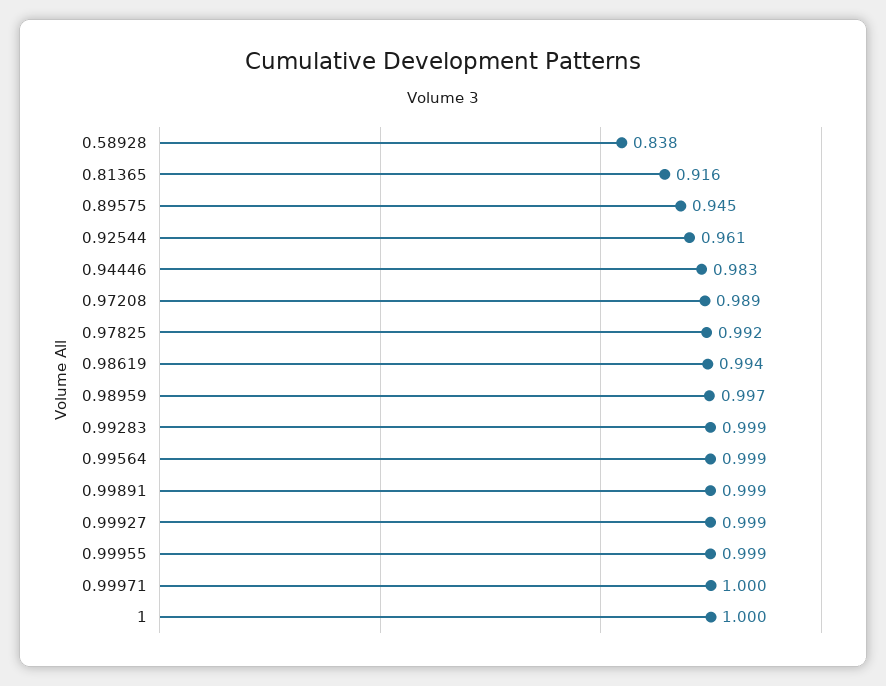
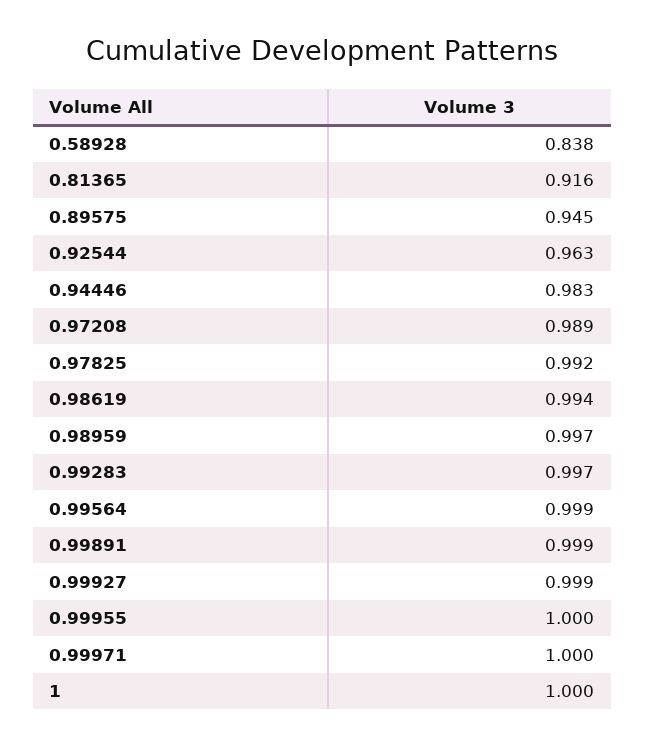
0.92544: 0.961 -> 0.963
0.99283: 0.999 -> 0.997
0.99955: 0.999 -> 1

